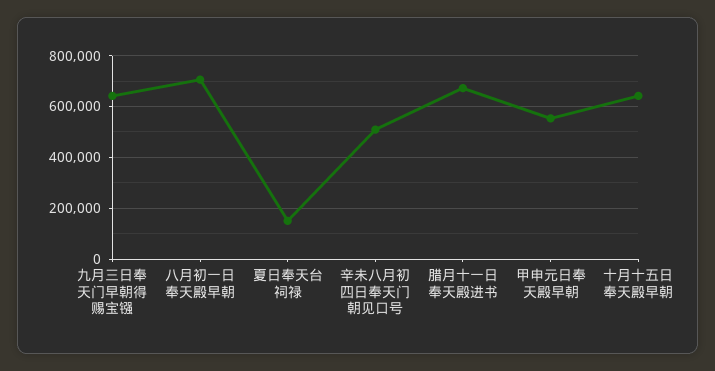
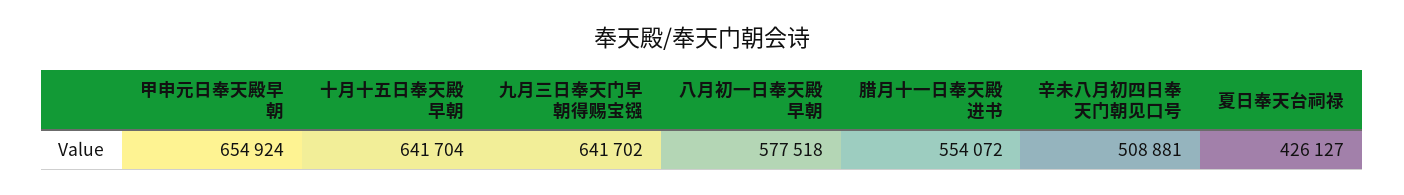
八月初一日奉天殿早朝: 700000 -> 577518
夏日奉天台祠禄: 150000 -> 426127
腊月十一日奉天殿进书: 675000 -> 554072
甲申元日奉天殿早朝: 550000 -> 654924

